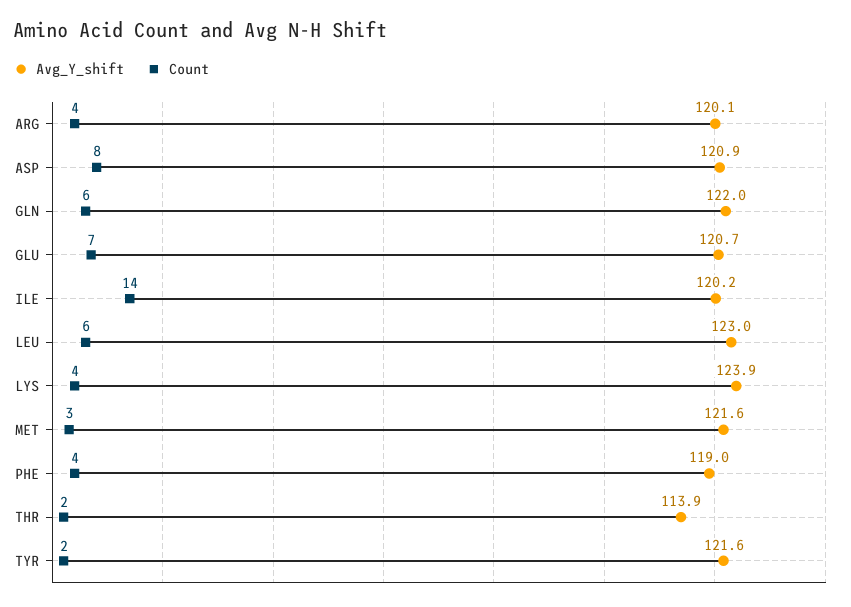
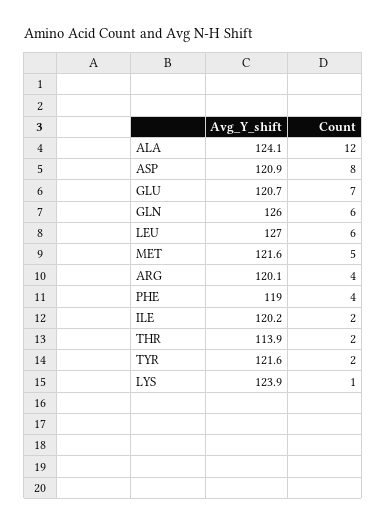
Avg_Y_shift, GLN: 122 -> 126
Count, ILE: 14 -> 2
Avg_Y_shift, LEU: 123 -> 127
Count, LYS: 4 -> 1
Count, MET: 3 -> 5
Avg_Y_shift, ALA: none -> 124.1
Count, ALA: none -> 12

